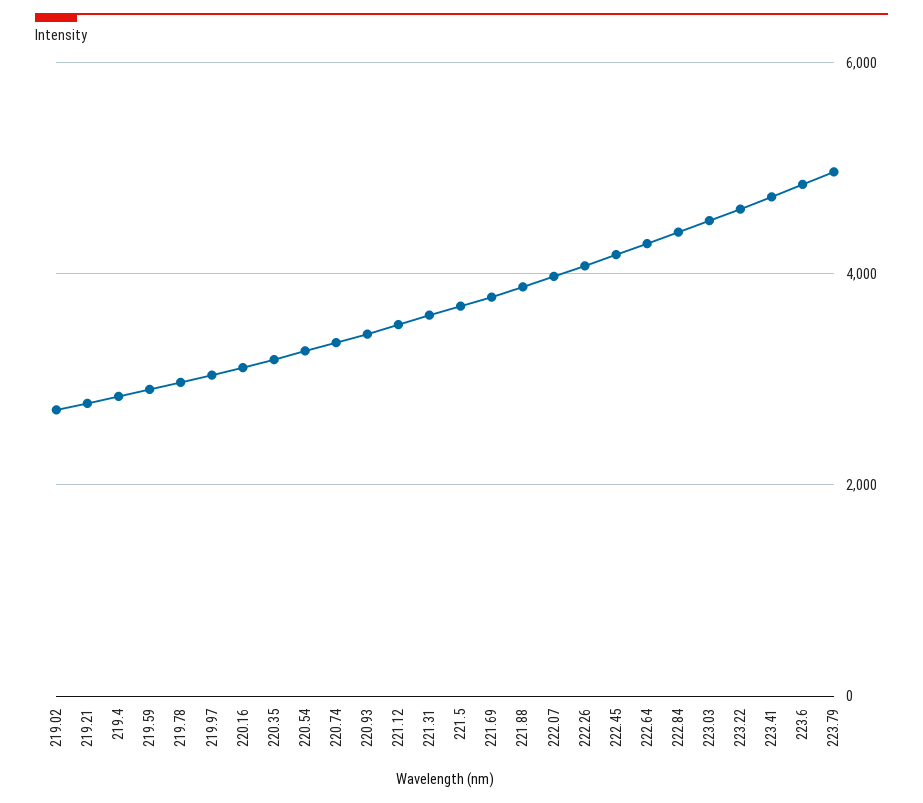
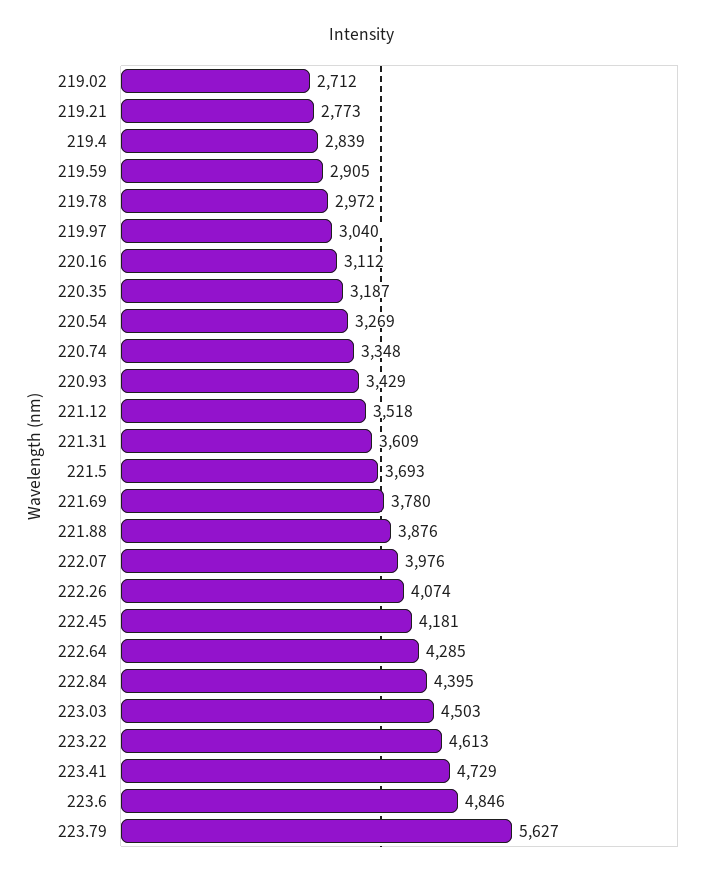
223.79: 5000 -> 5627

